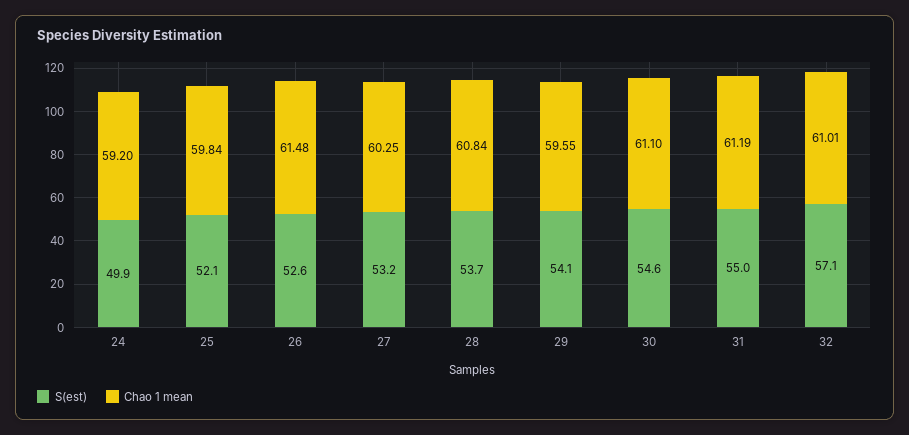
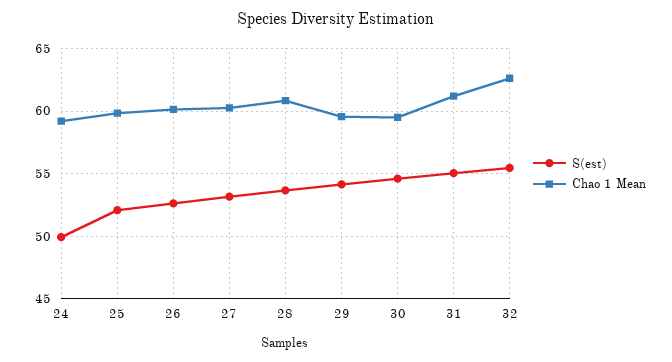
Chao 1 mean, 26: 61.48 -> 60
Chao 1 mean, 30: 61.1 -> 59.5
S(est), 32: 57.1 -> 55.5
Chao 1 mean, 32: 61.01 -> 62.5

